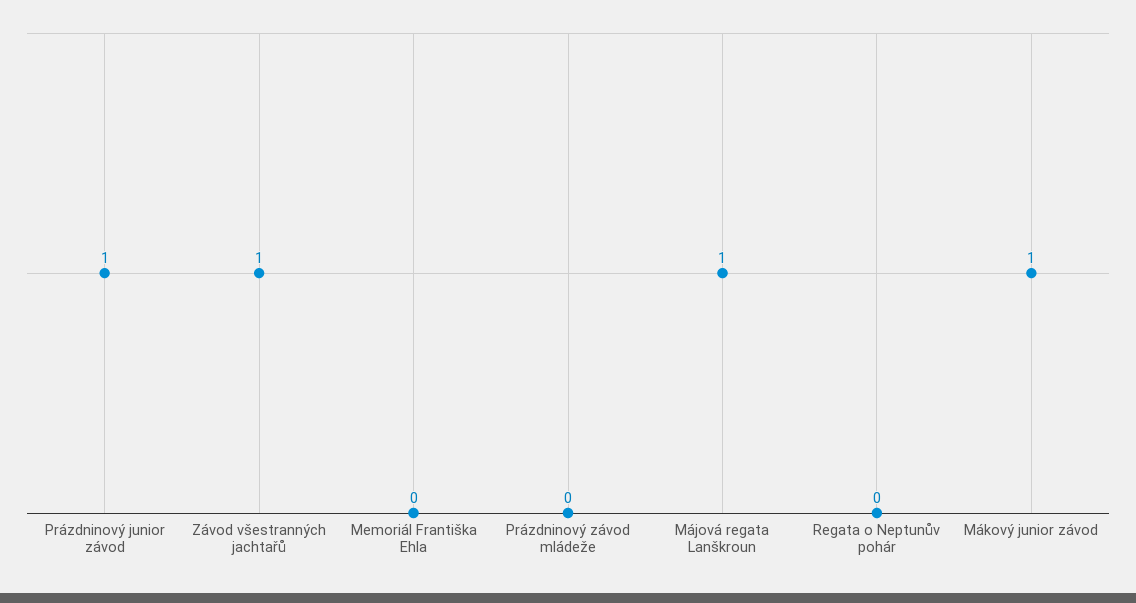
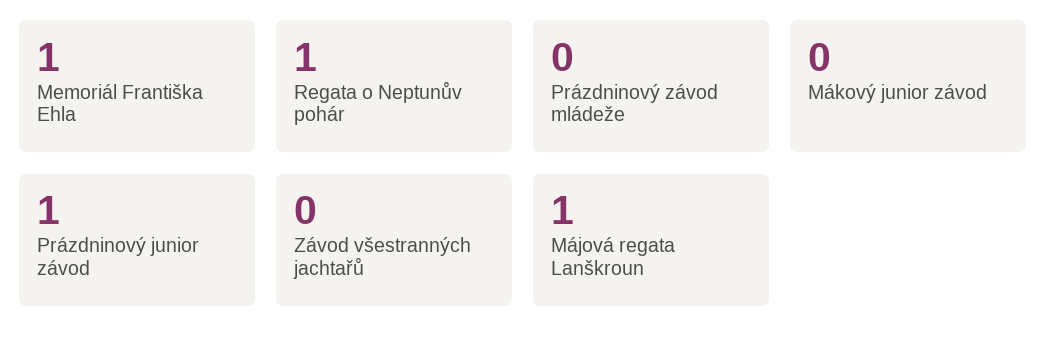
Závod všestranných jachtařů: 1 -> 0
Memoriál Františka Ehla: 0 -> 1
Regata o Neptunův pohár: 0 -> 1
Mákový junior závod: 1 -> 0

